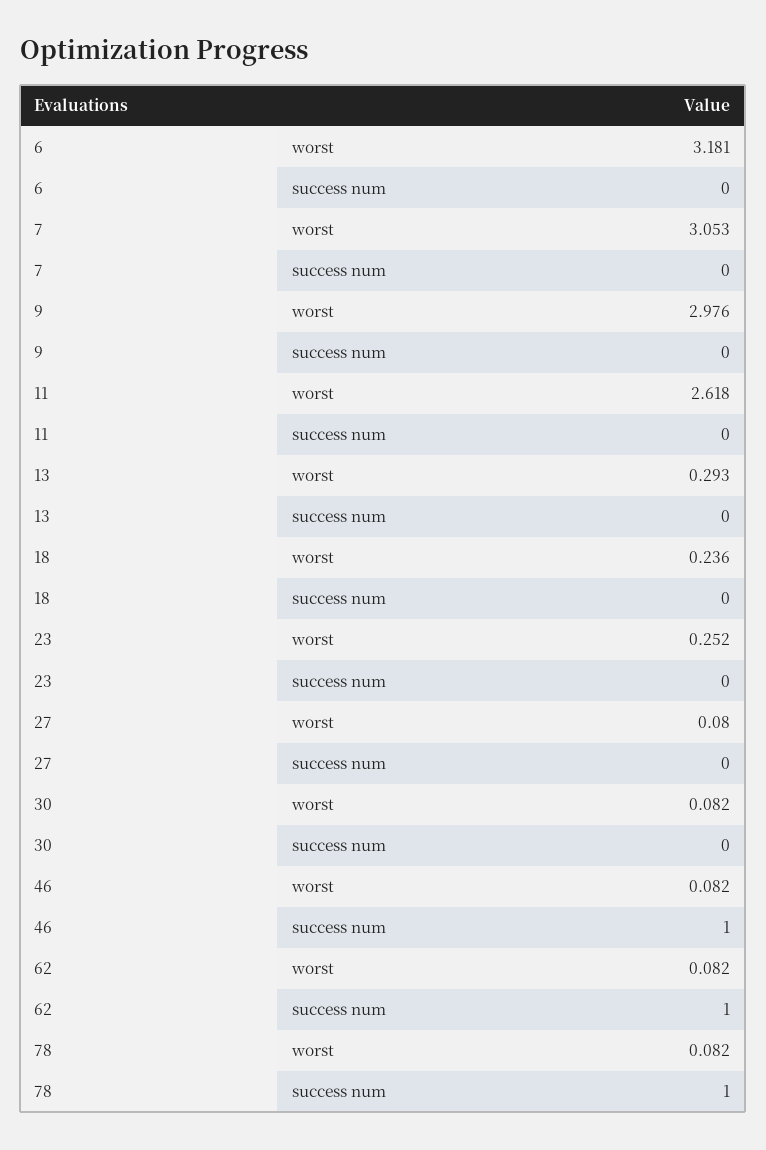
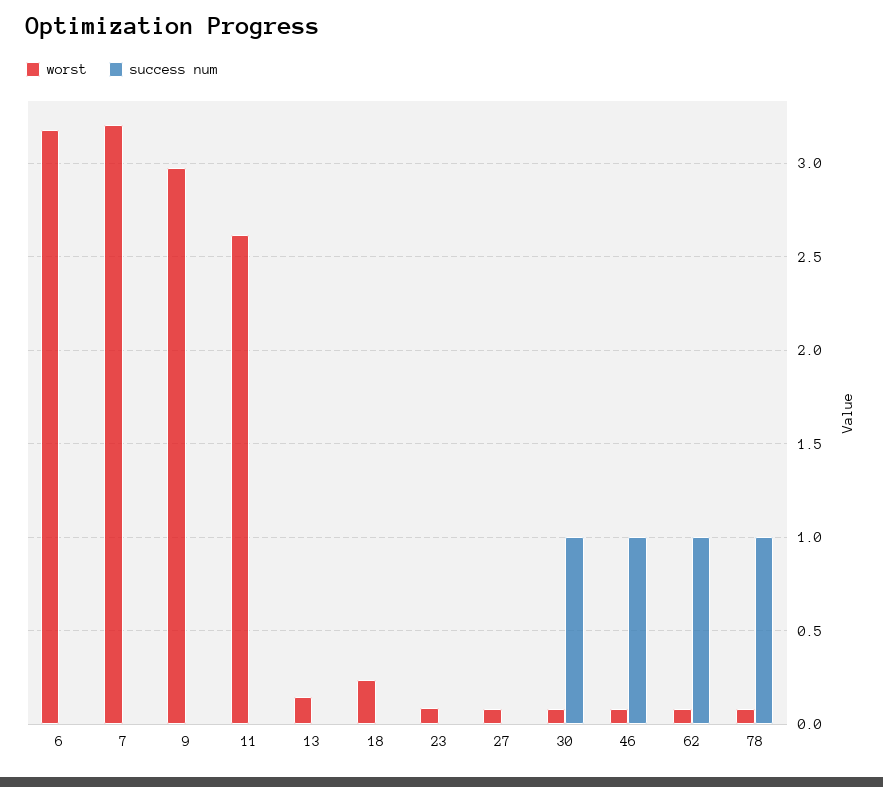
worst, 7: 3.053 -> 3.2
worst, 13: 0.293 -> 0.15
worst, 23: 0.252 -> 0.1
success num, 30: 0 -> 1

